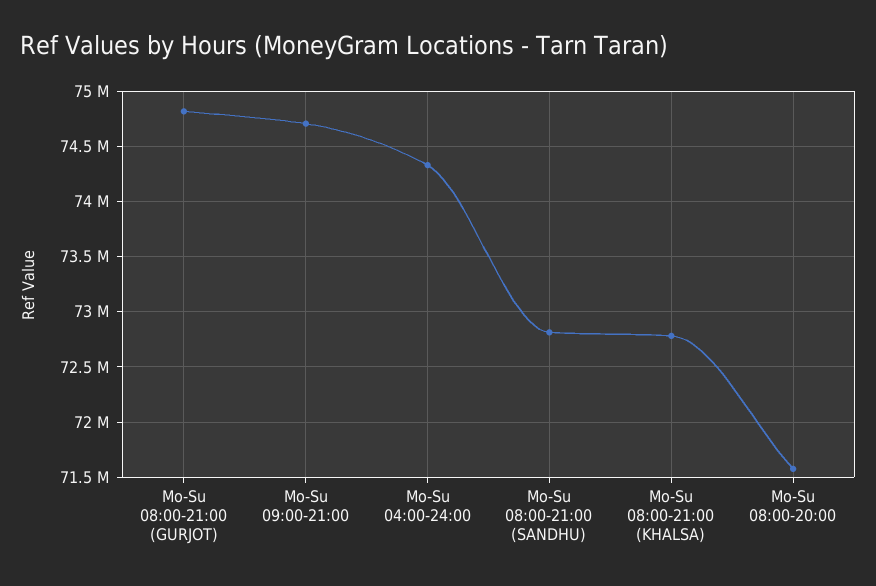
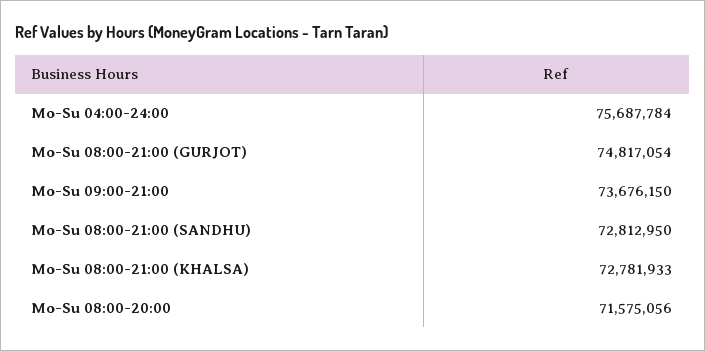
Mo-Su 09:00-21:00: 74700000 -> 73676150
Mo-Su 04:00-24:00: 74300000 -> 75687784

